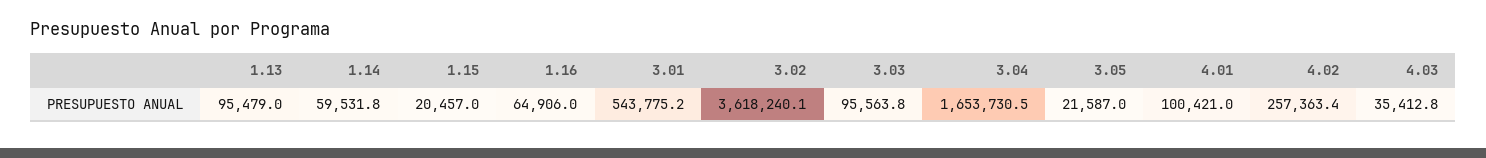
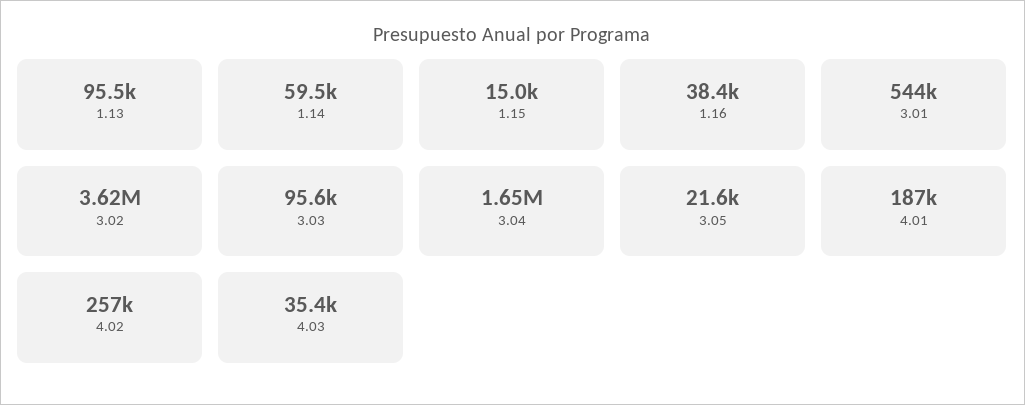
1.15: 20457 -> 15000
1.16: 64906 -> 38400
4.01: 100421 -> 187000

